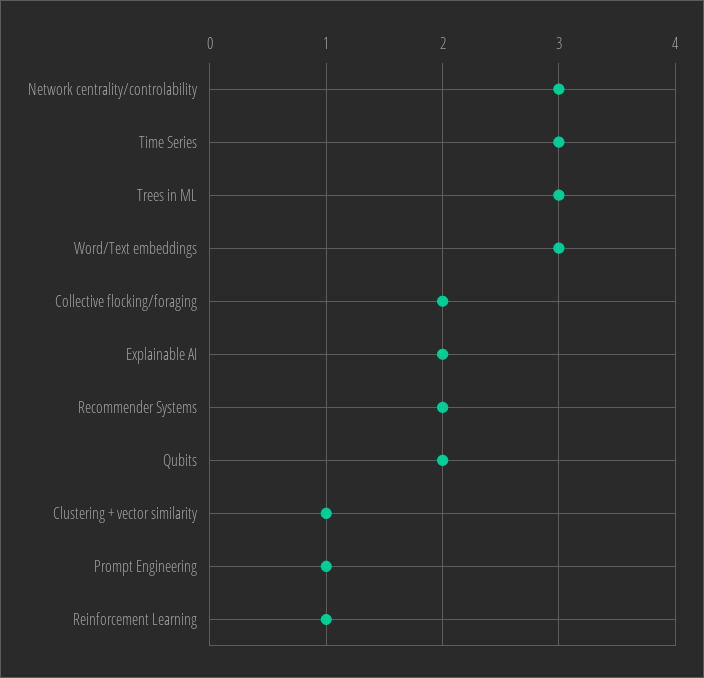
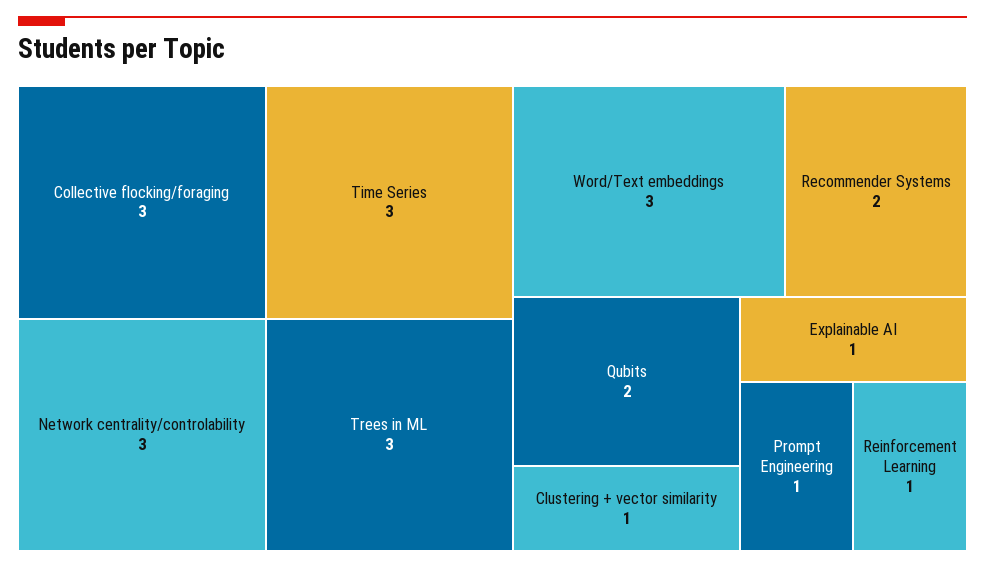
Collective flocking/foraging: 2 -> 3
Explainable AI: 2 -> 1

